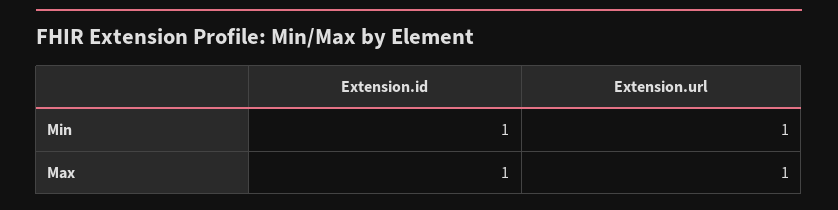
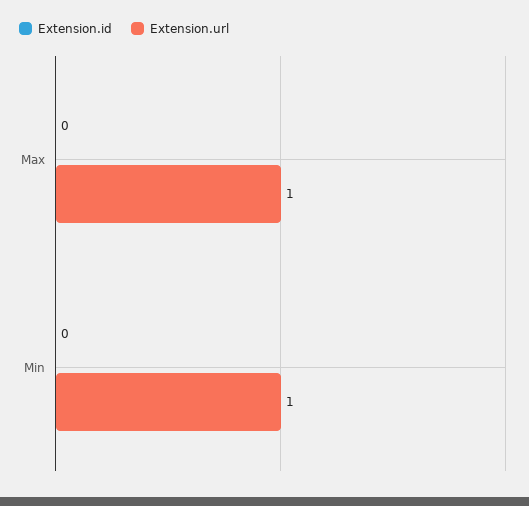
Extension.id, Min: 1 -> 0
Extension.id, Max: 1 -> 0

